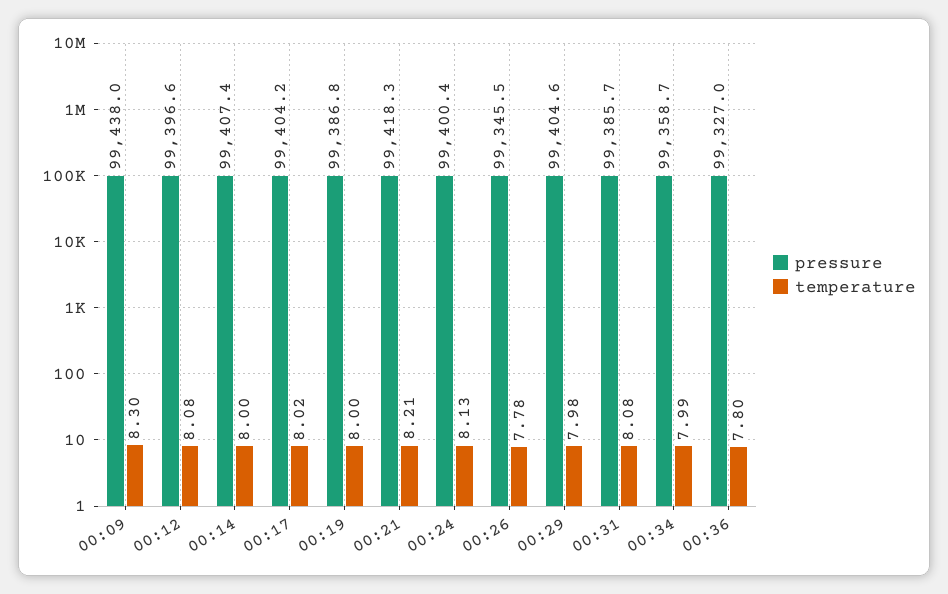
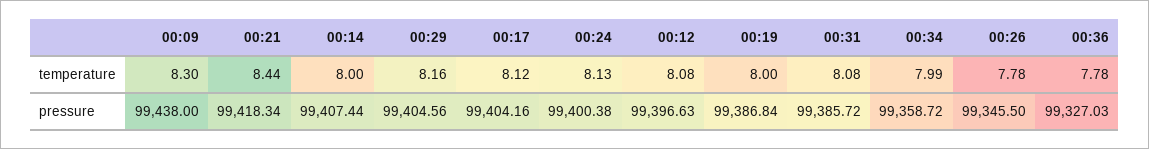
temperature, 00:17: 8.02 -> 8.12
temperature, 00:21: 8.21 -> 8.44
temperature, 00:29: 7.98 -> 8.16
temperature, 00:36: 7.8 -> 7.78

